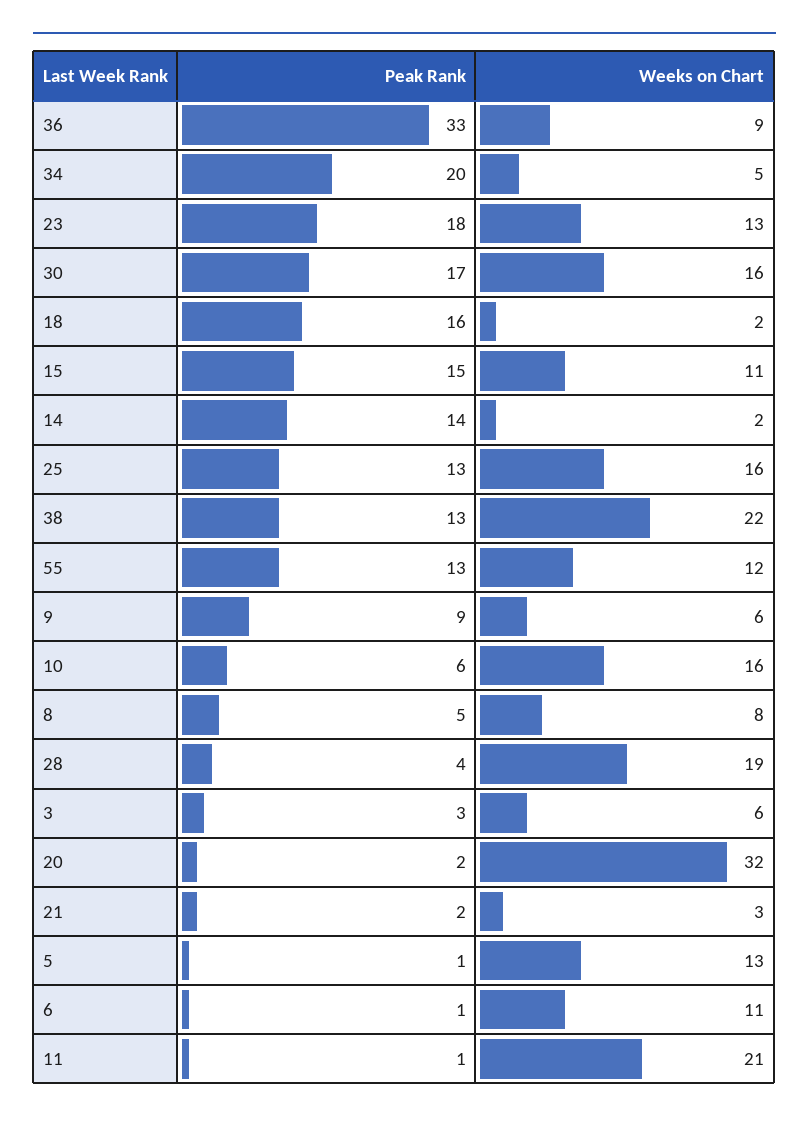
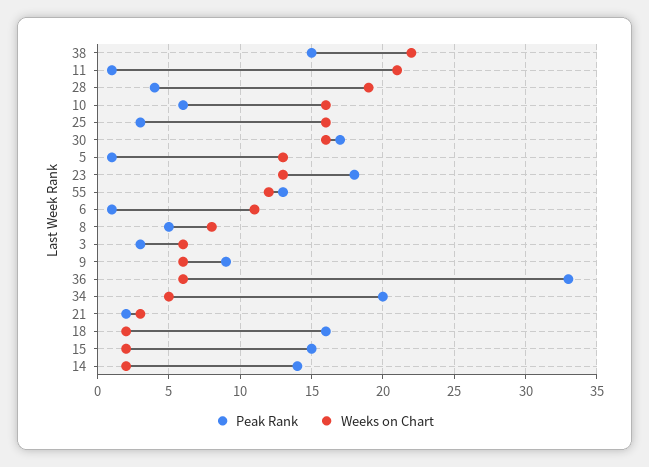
Weeks on Chart, 36: 9 -> 6
Weeks on Chart, 15: 11 -> 2
Peak Rank, 25: 13 -> 3
Peak Rank, 38: 13 -> 15
Peak Rank, 20: 2 -> none
Weeks on Chart, 20: 32 -> none

